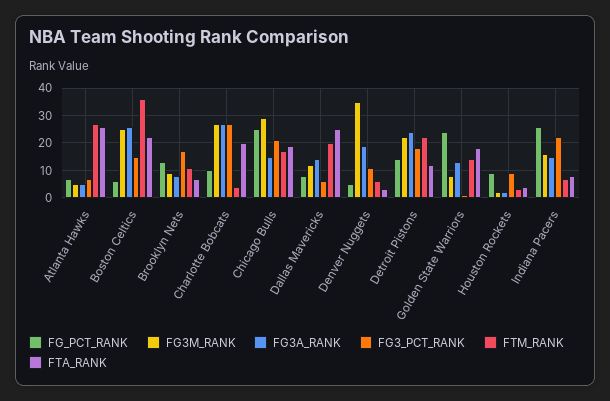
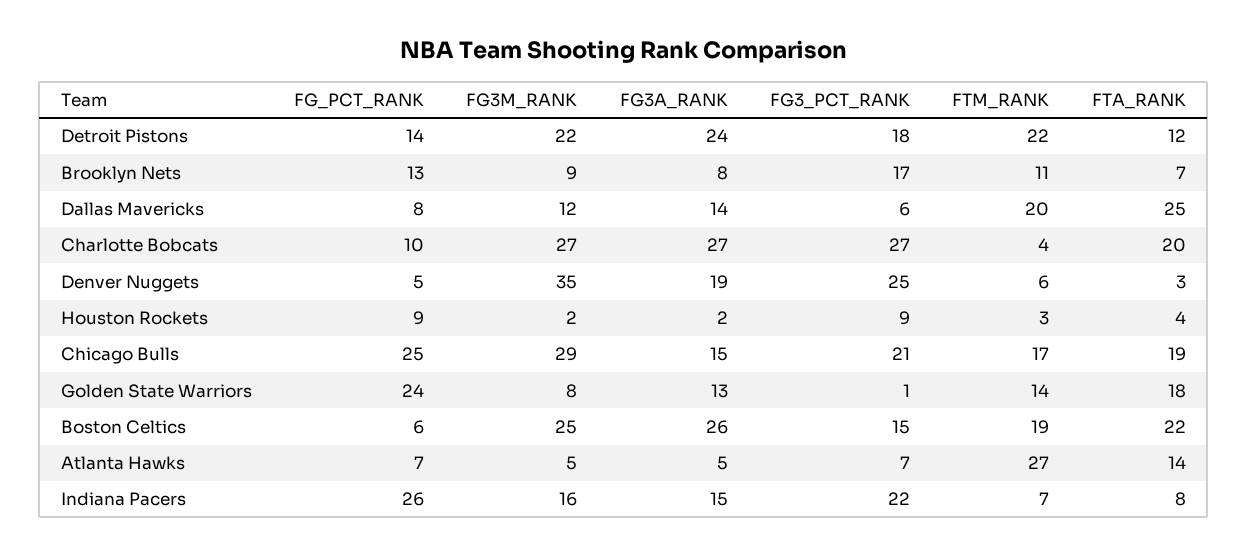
FTA_RANK, Atlanta Hawks: 25 -> 14
FTM_RANK, Boston Celtics: 35 -> 19
FG3_PCT_RANK, Denver Nuggets: 10 -> 25

